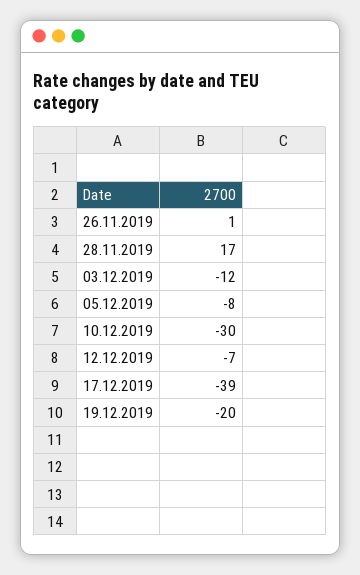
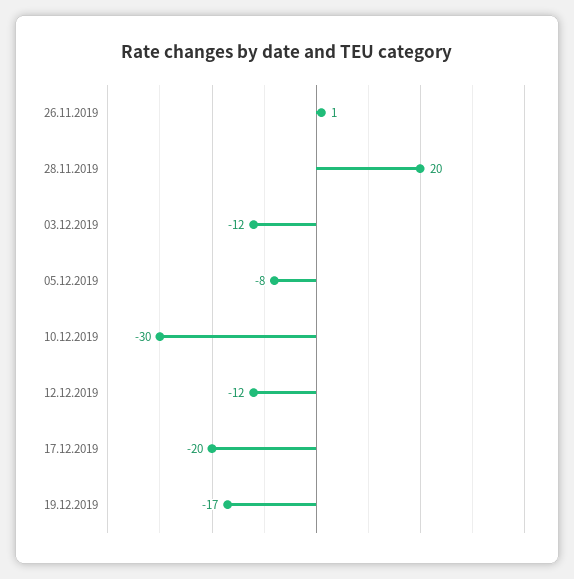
28.11.2019: 17 -> 20
12.12.2019: -7 -> -12
17.12.2019: -39 -> -20
19.12.2019: -20 -> -17

